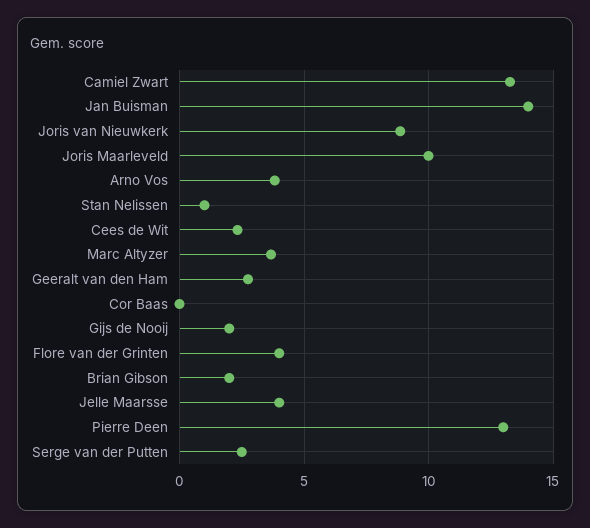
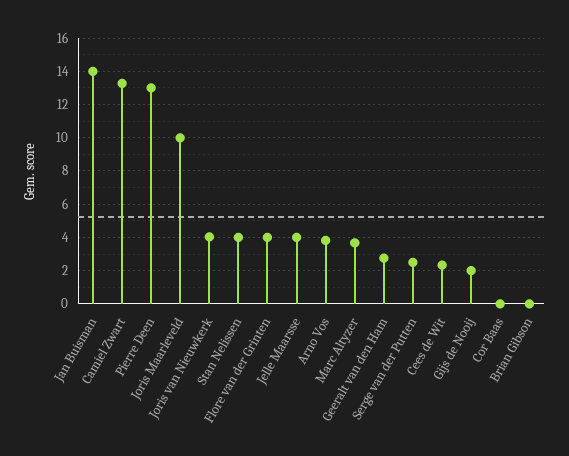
Joris van Nieuwkerk: 9 -> 4
Stan Nelissen: 1 -> 4
Brian Gibson: 2 -> 0

